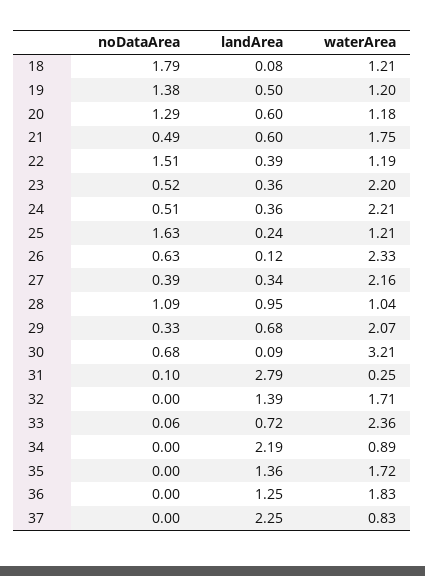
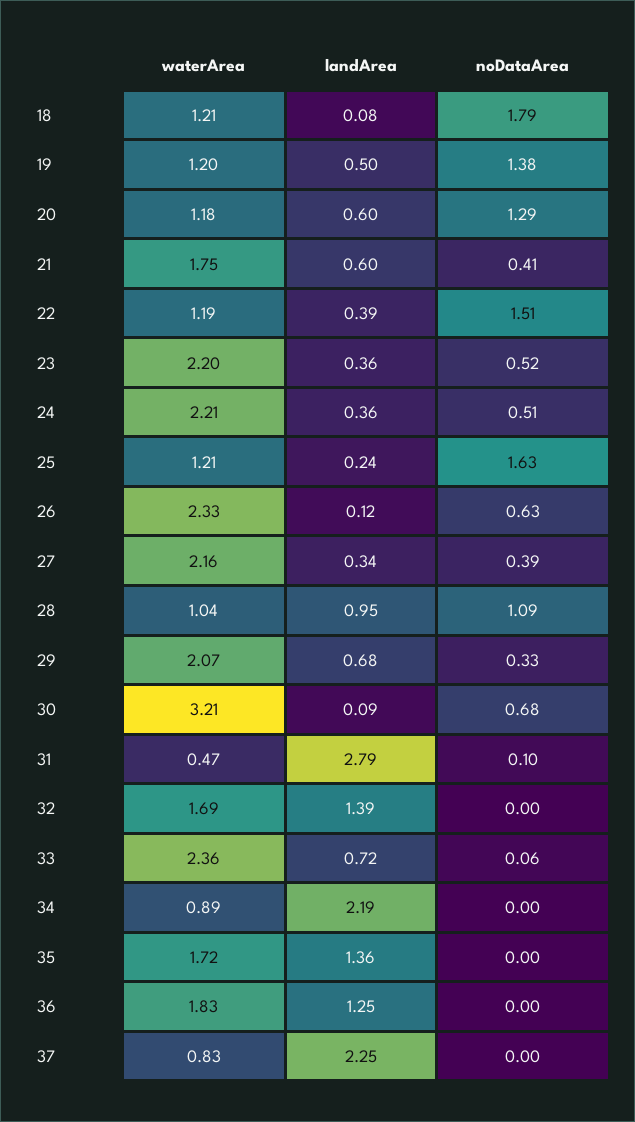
noDataArea, 21: 0.49 -> 0.41
waterArea, 31: 0.25 -> 0.47
waterArea, 32: 1.71 -> 1.69

